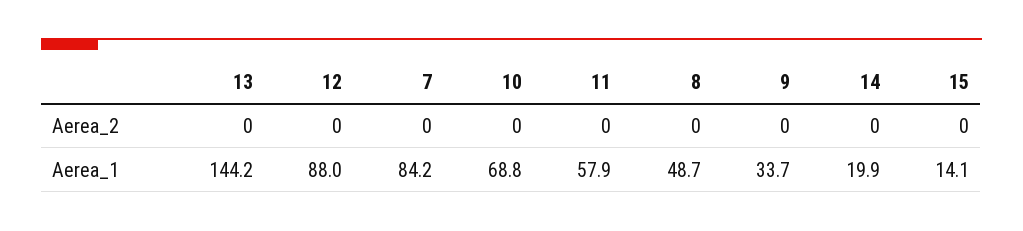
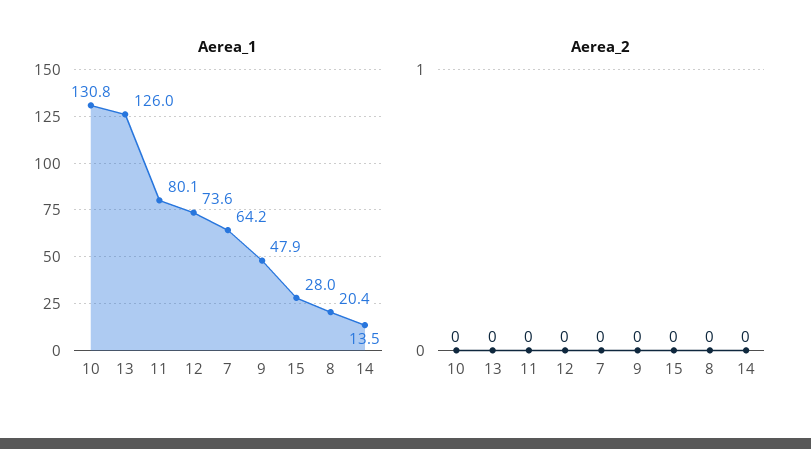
Aerea_1, 13: 144.2 -> 126
Aerea_1, 12: 88 -> 73.6
Aerea_1, 7: 84.2 -> 64.2
Aerea_1, 10: 68.8 -> 130.8
Aerea_1, 11: 57.9 -> 80.1
Aerea_1, 8: 48.7 -> 20.4
Aerea_1, 9: 33.7 -> 47.9
Aerea_1, 14: 19.9 -> 13.5
Aerea_1, 15: 14.1 -> 28

